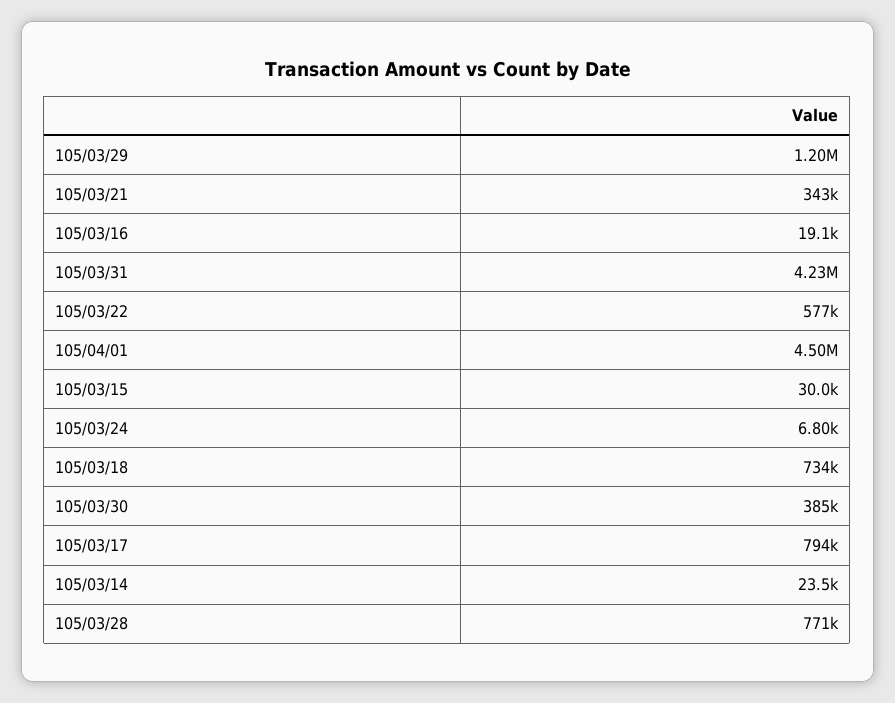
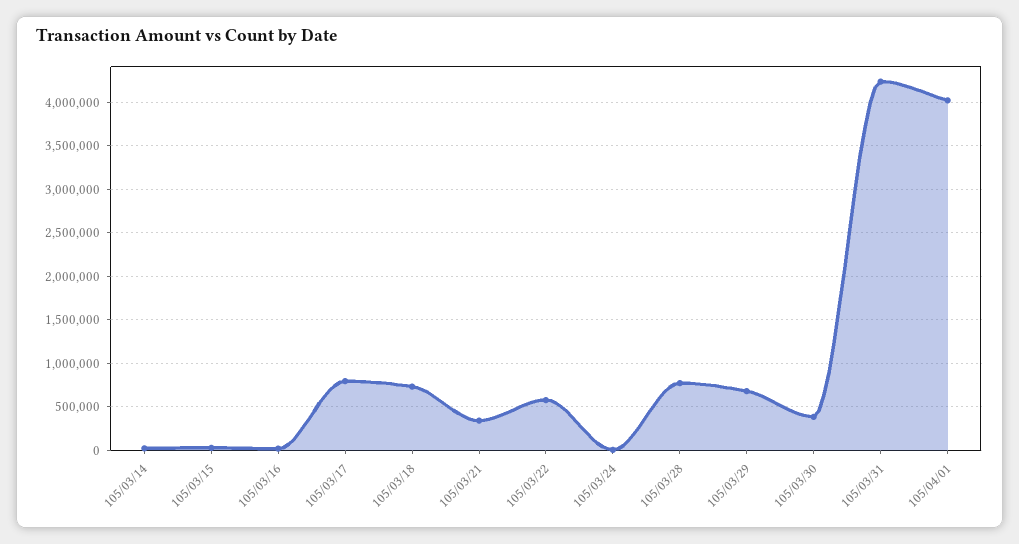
105/03/29: 1200000 -> 700000
105/04/01: 4500000 -> 4000000

